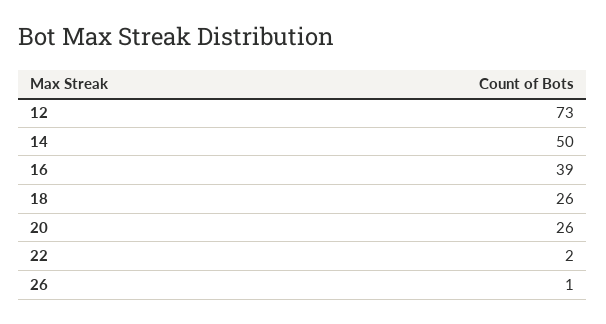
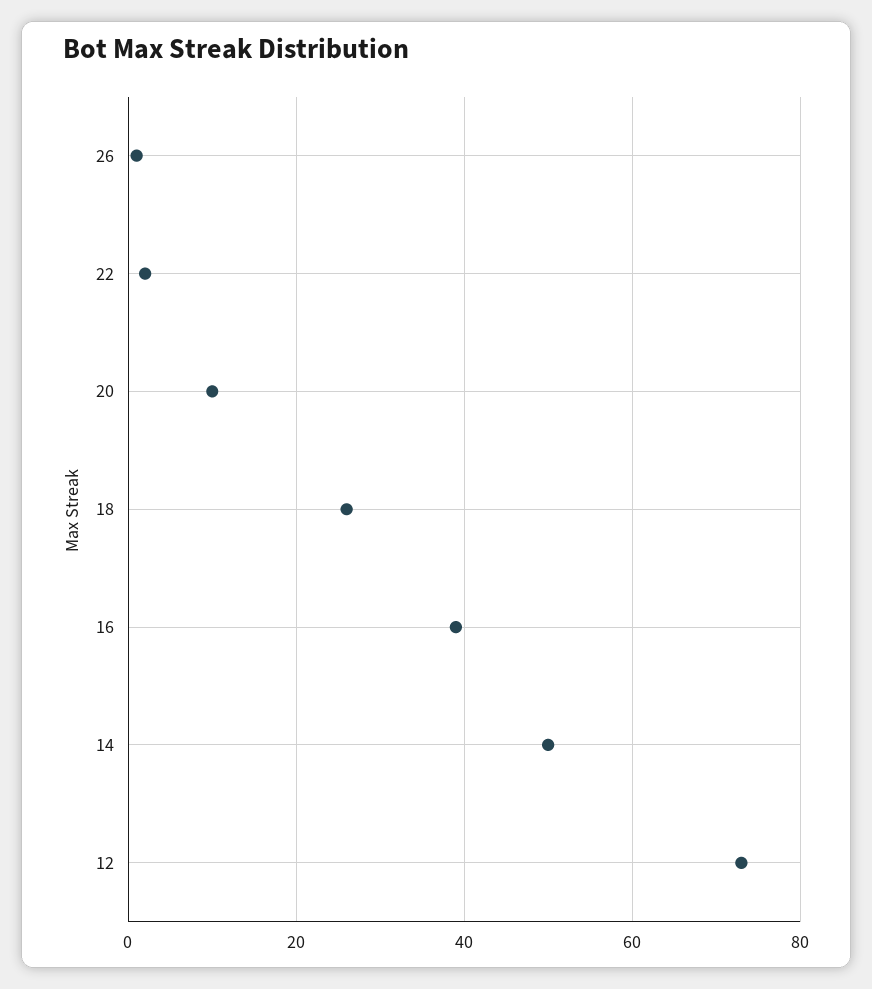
20: 26 -> 10

